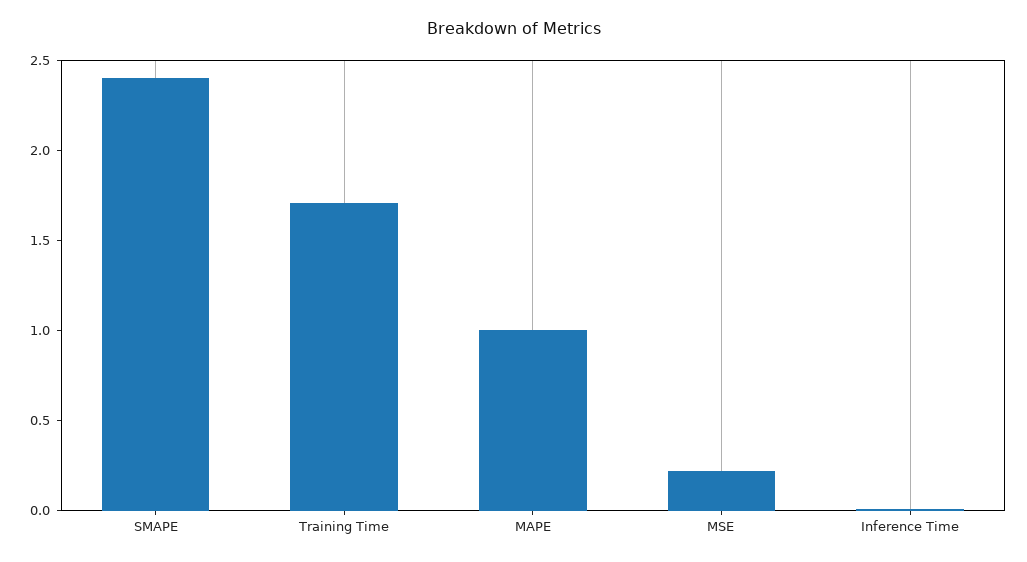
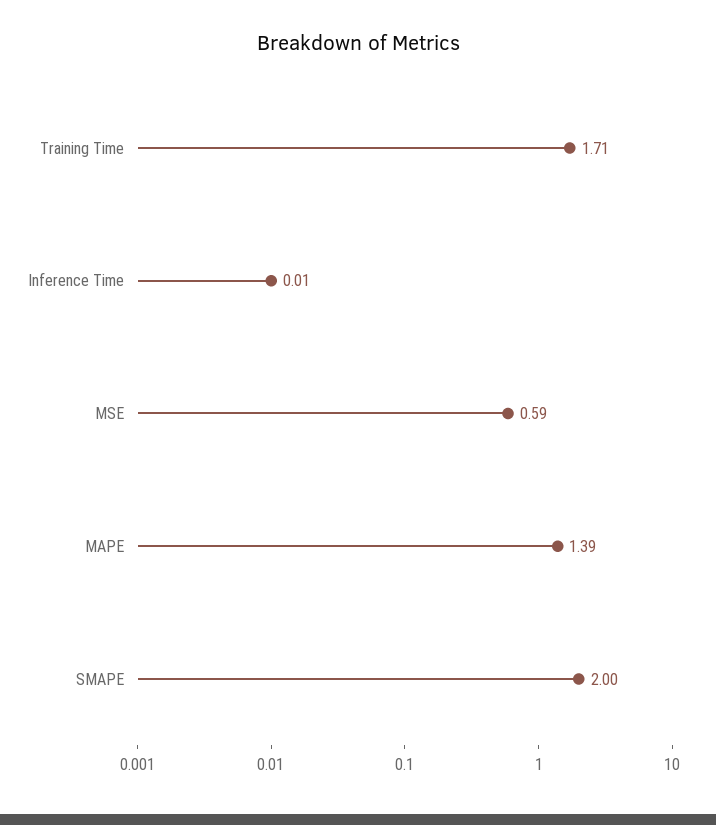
SMAPE: 2.4 -> 2
MAPE: 1 -> 1.39
MSE: 0.2 -> 0.59

